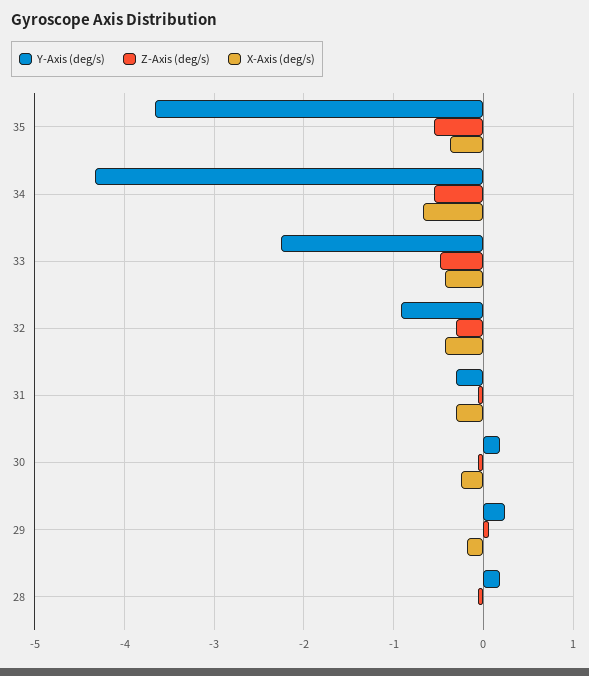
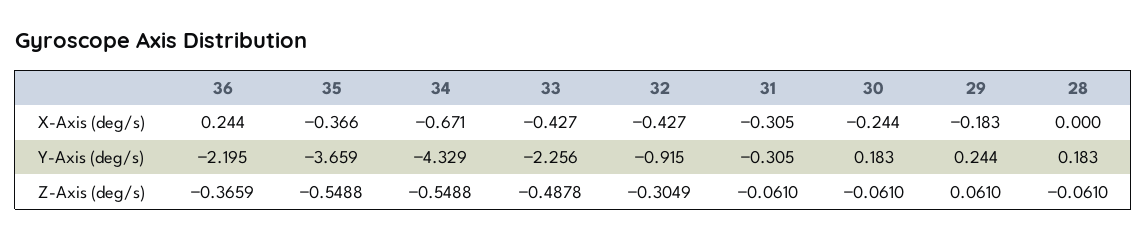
X-Axis (deg/s), 36: none -> 0.244
Y-Axis (deg/s), 36: none -> -2.195
Z-Axis (deg/s), 36: none -> -0.3659

